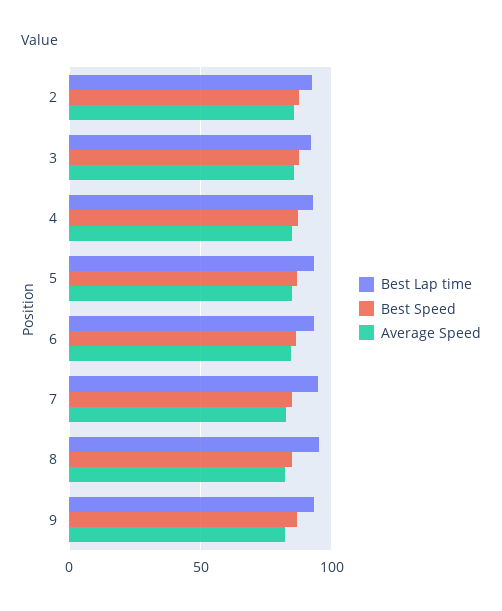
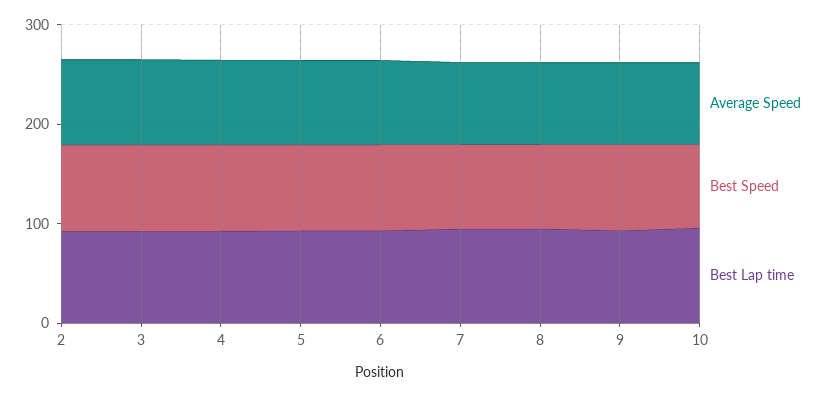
Average Speed, 10: none -> 80
Best Speed, 10: none -> 80
Best Lap time, 10: none -> 100

